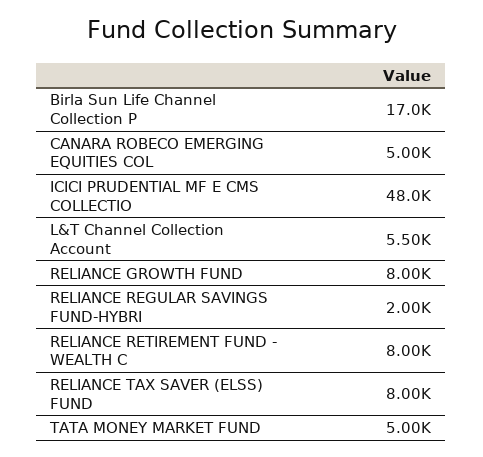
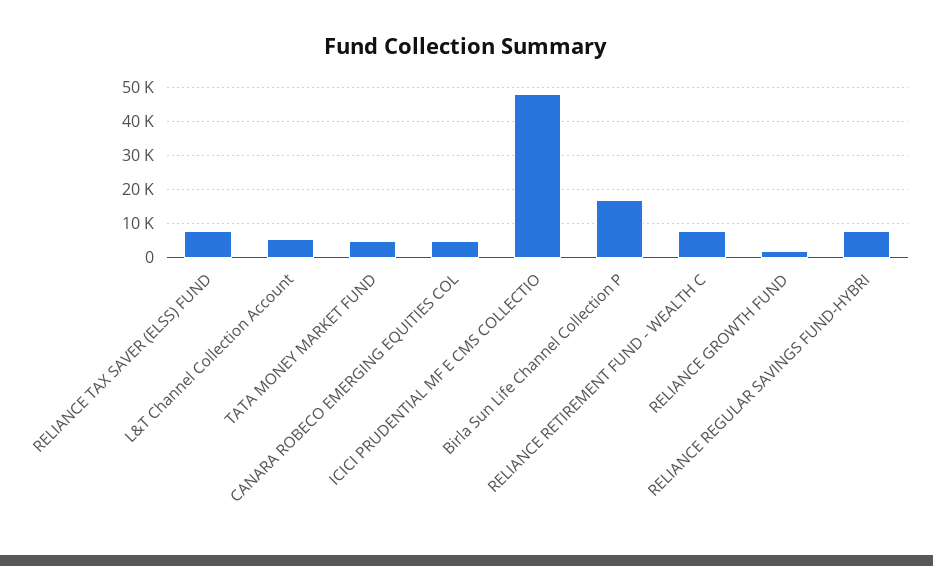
RELIANCE GROWTH FUND: 8000 -> 2000
RELIANCE REGULAR SAVINGS FUND-HYBRI: 2000 -> 8000

